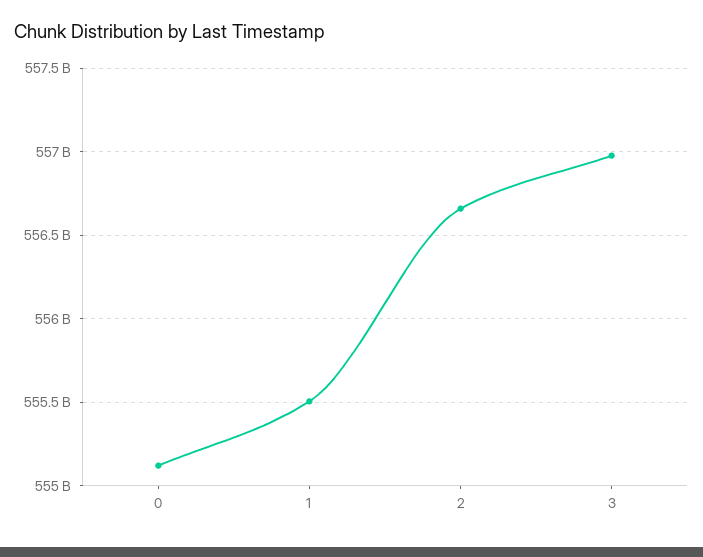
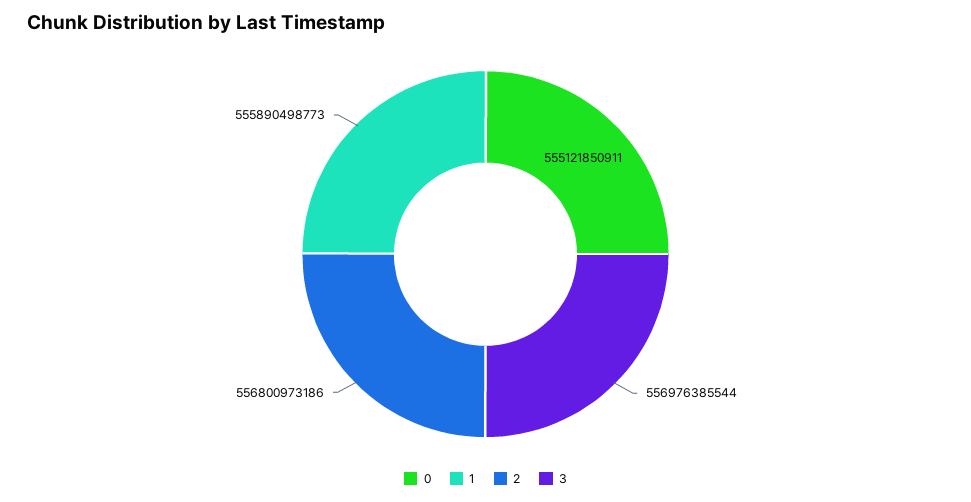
1: 555500000000 -> 555890498773
2: 556650000000 -> 556800973186

